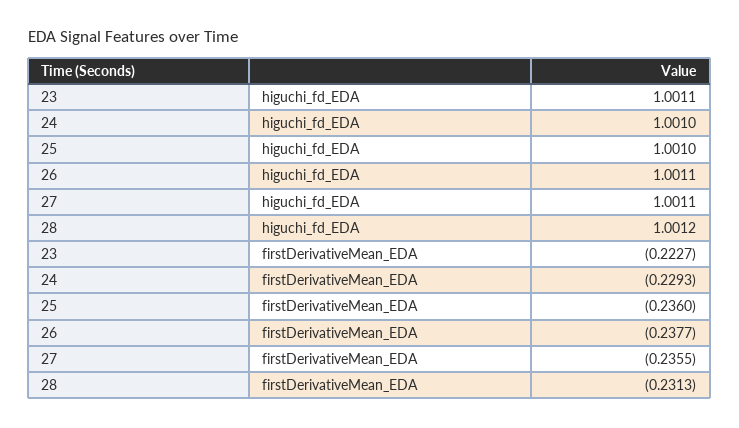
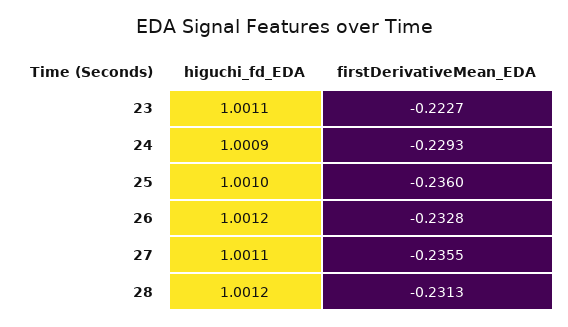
24, higuchi_fd_EDA: 1.001 -> 1.0009
26, higuchi_fd_EDA: 1.0011 -> 1.0012
26, firstDerivativeMean_EDA: -0.2377 -> -0.2328

